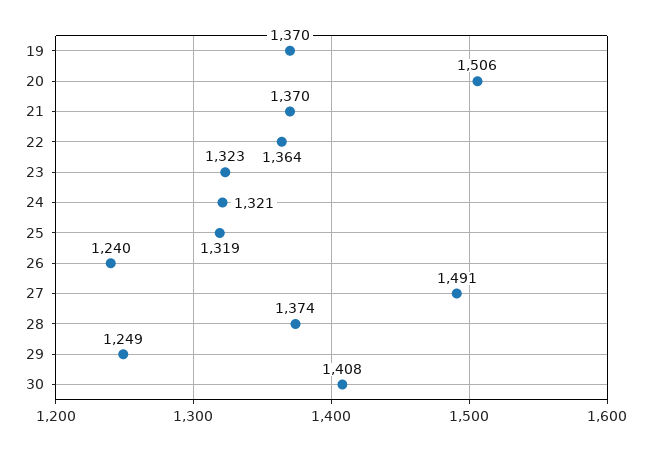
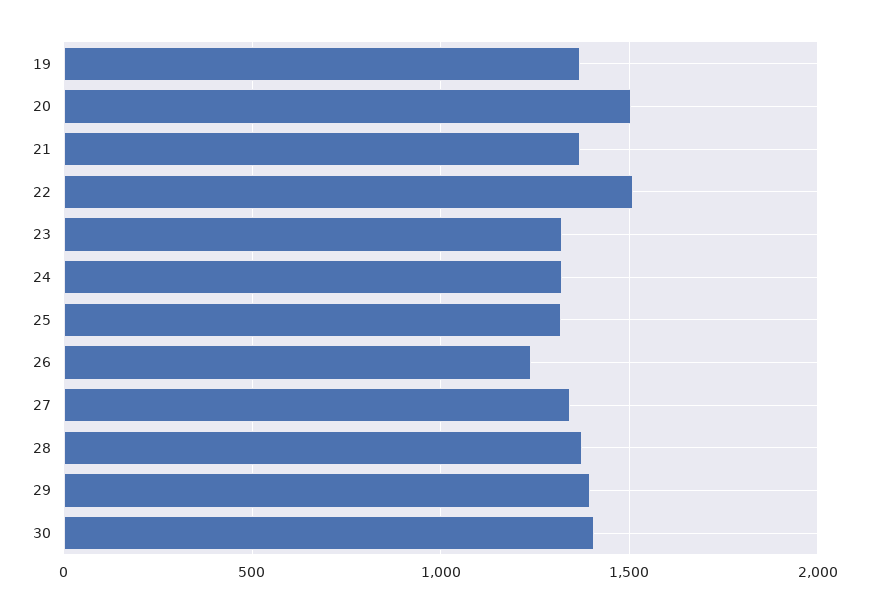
22: 1364 -> 1500
27: 1491 -> 1350
29: 1249 -> 1400

